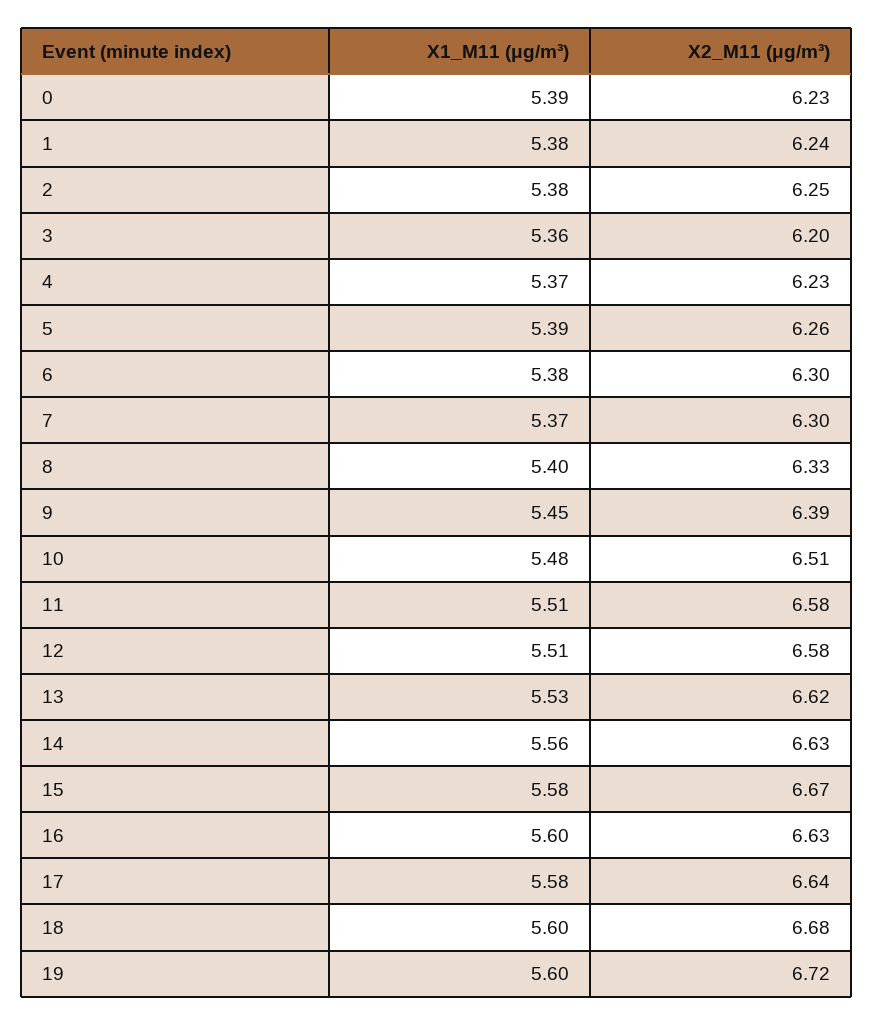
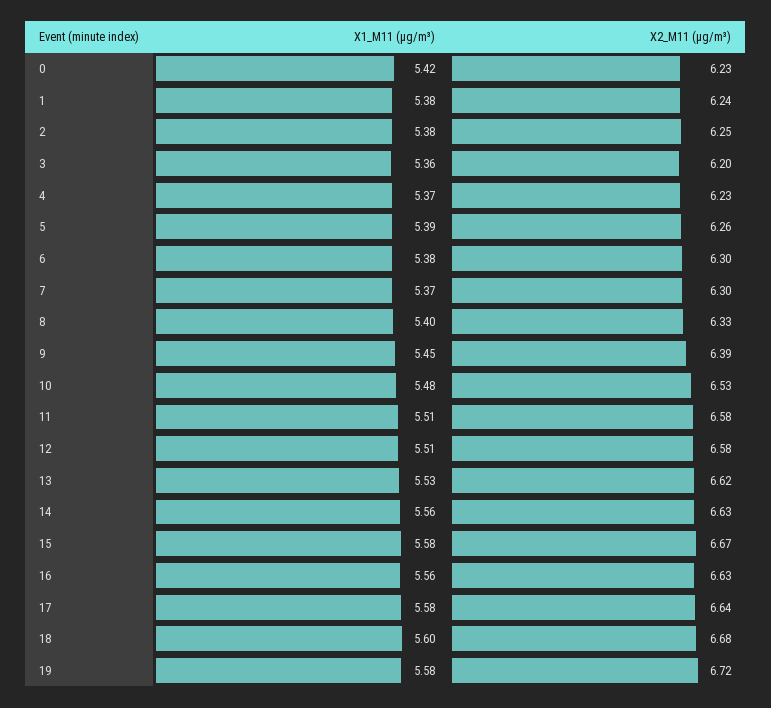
X1_M11 (μg/m³), 0: 5.39 -> 5.42
X2_M11 (μg/m³), 10: 6.51 -> 6.53
X1_M11 (μg/m³), 16: 5.6 -> 5.56
X1_M11 (μg/m³), 19: 5.6 -> 5.58

